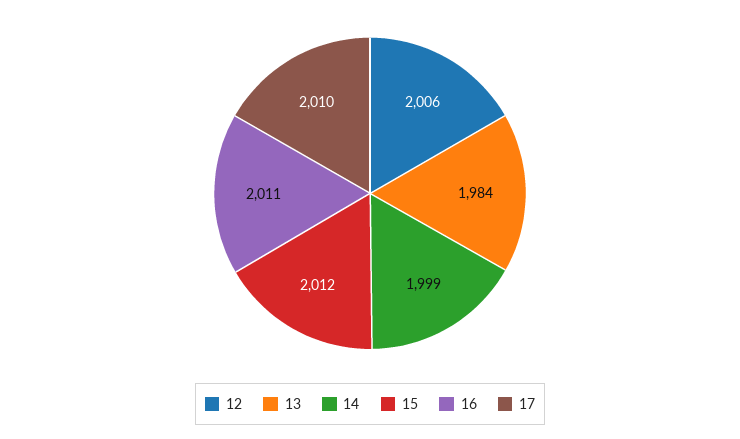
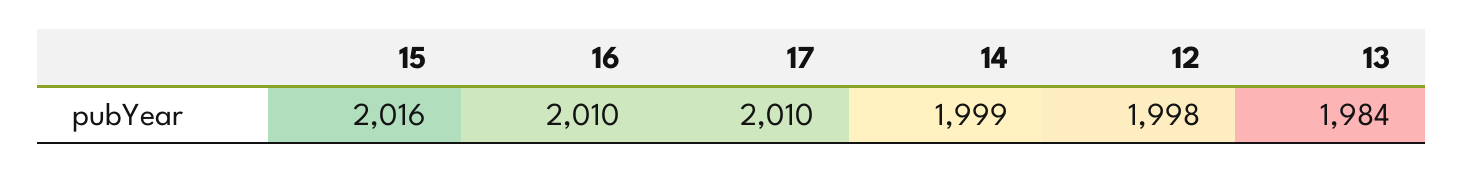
12: 2006 -> 1998
15: 2012 -> 2016
16: 2011 -> 2010

